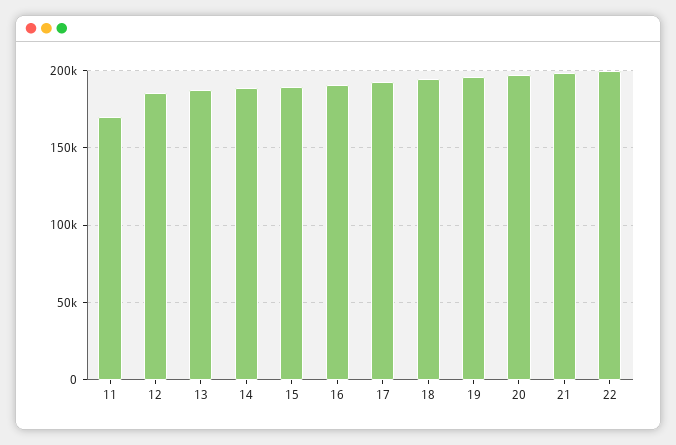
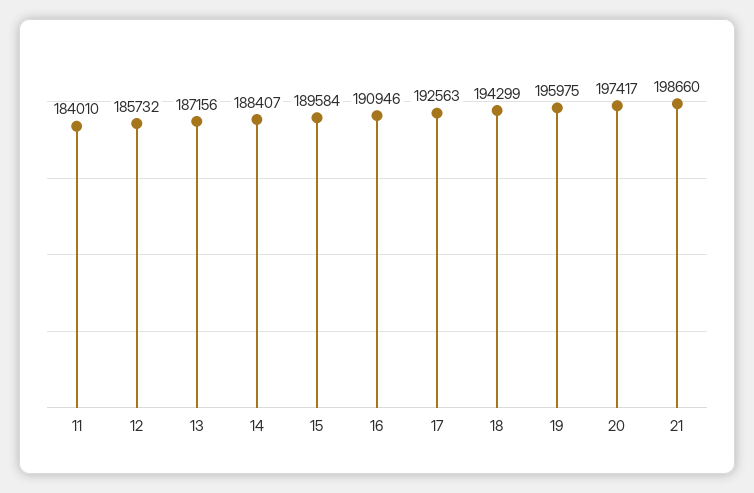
11: 170000 -> 184010
22: 200000 -> none

